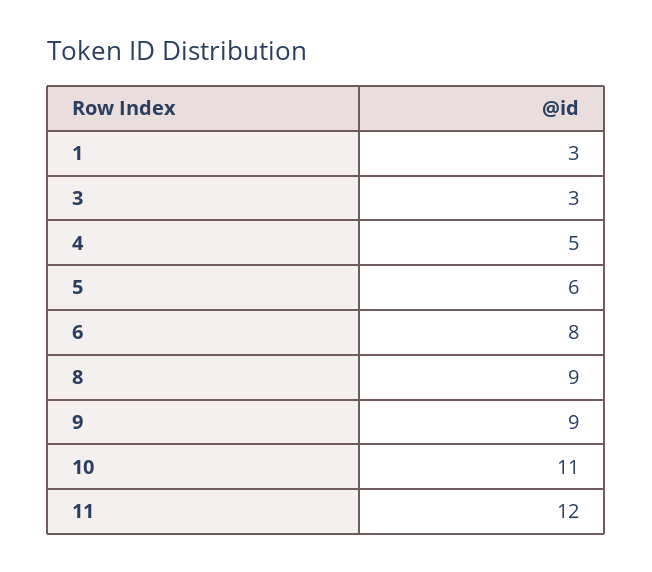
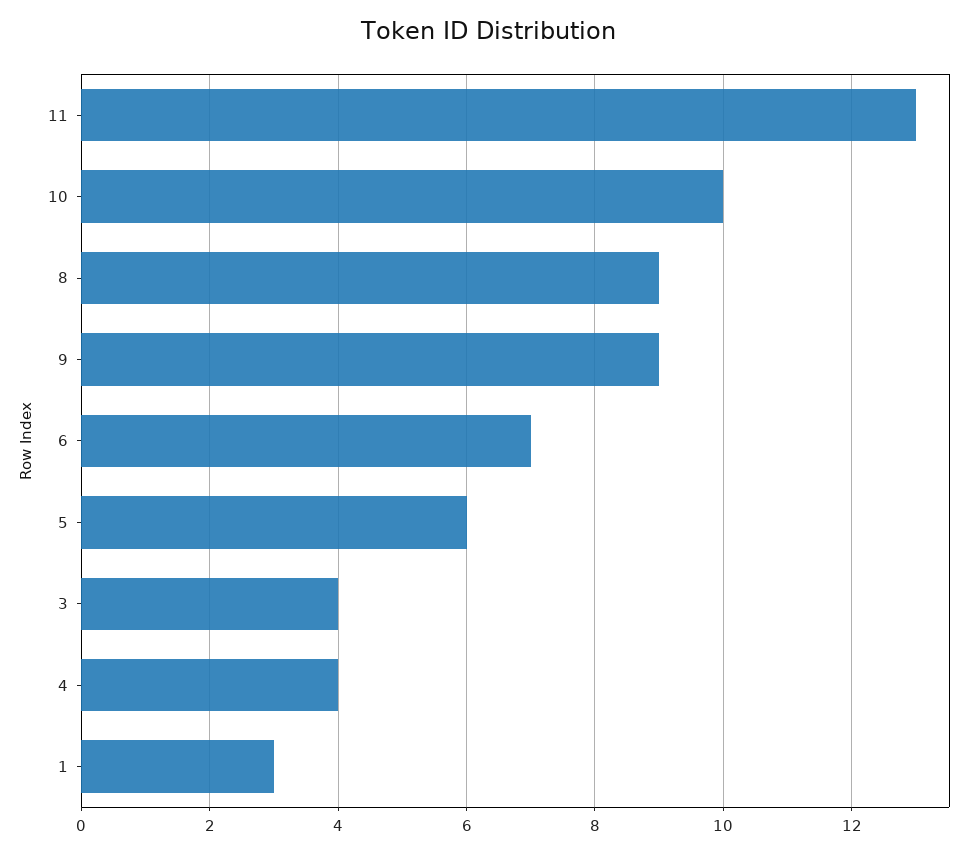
3: 3 -> 4
4: 5 -> 4
6: 8 -> 7
10: 11 -> 10
11: 12 -> 13

